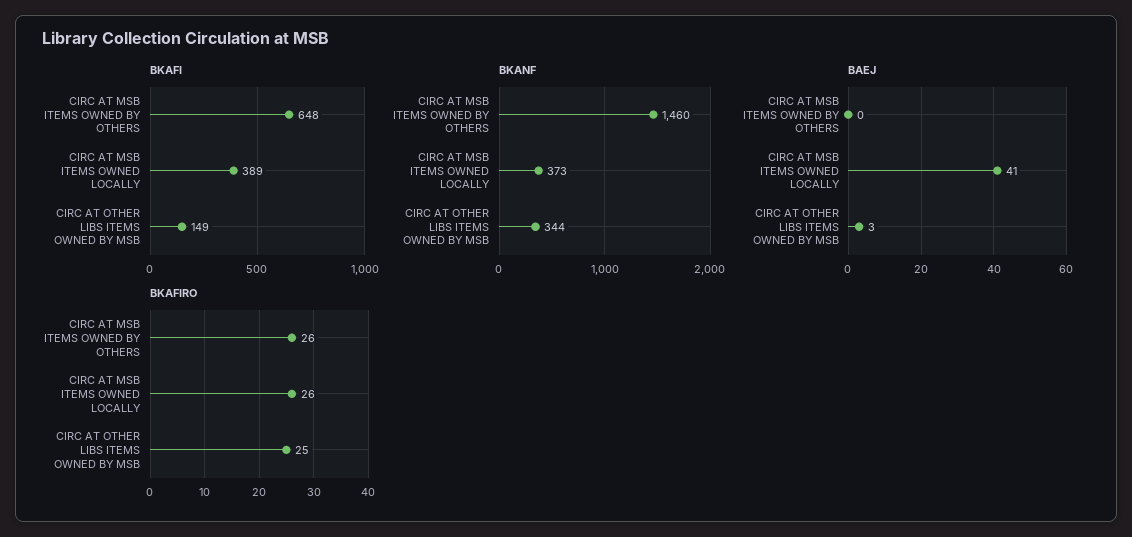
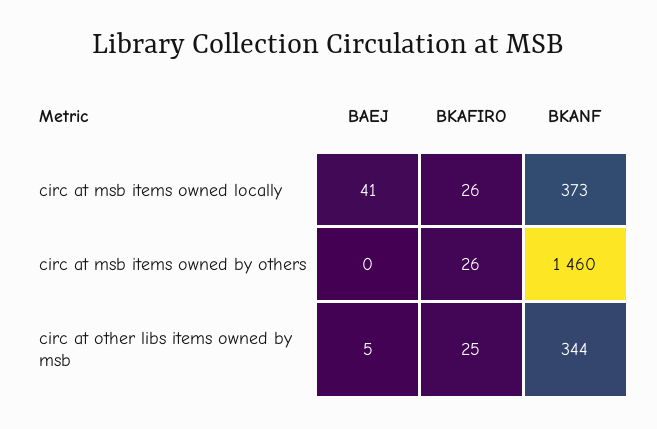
BKAFI, CIRC AT MSB ITEMS OWNED BY OTHERS: 648 -> none
BKAFI, CIRC AT MSB ITEMS OWNED LOCALLY: 389 -> none
BKAFI, CIRC AT OTHER LIBS ITEMS OWNED BY MSB: 149 -> none
BAEJ, CIRC AT OTHER LIBS ITEMS OWNED BY MSB: 3 -> 5

